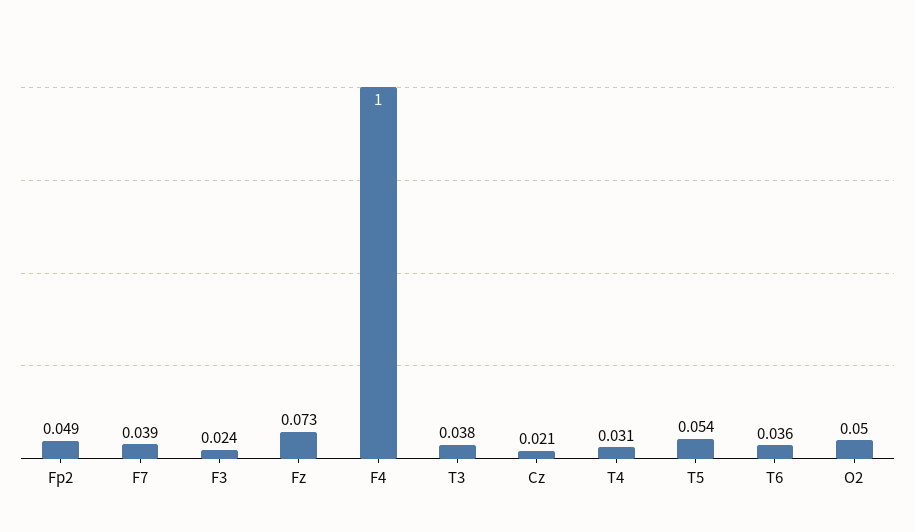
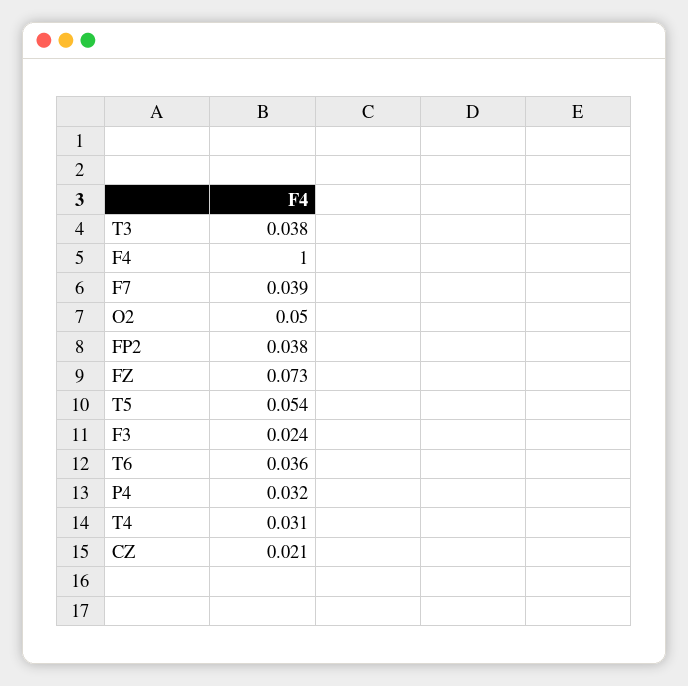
Fp2: 0.049 -> 0.038
P4: none -> 0.032

